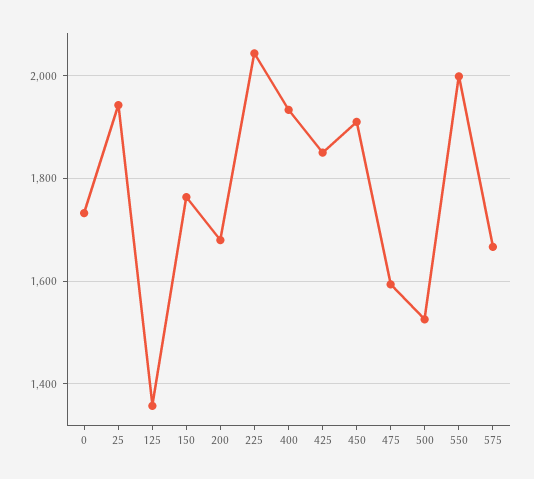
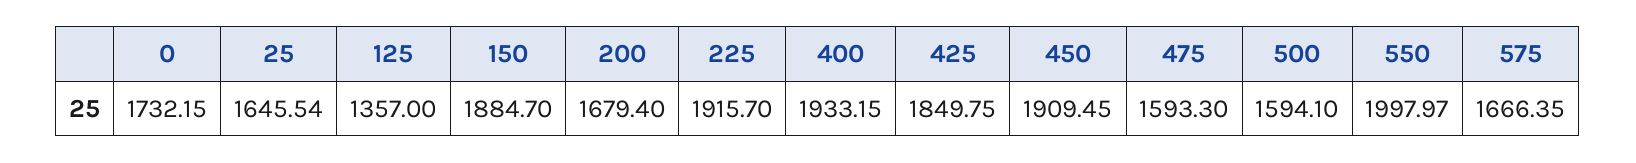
25: 1940 -> 1645.54
150: 1760 -> 1884.7
225: 2040 -> 1915.7
500: 1520 -> 1594.1

